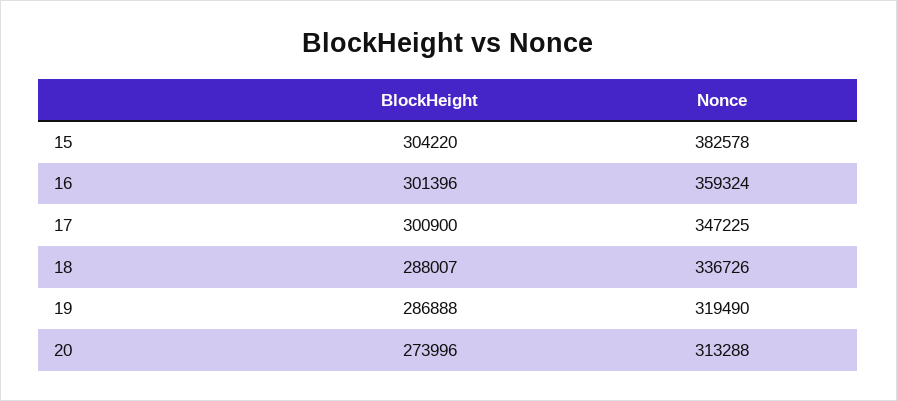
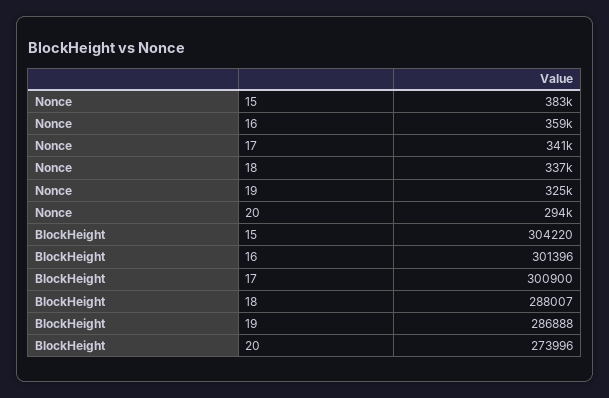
Nonce, 17: 347225 -> 341000
Nonce, 19: 319490 -> 325000
Nonce, 20: 313288 -> 294000

